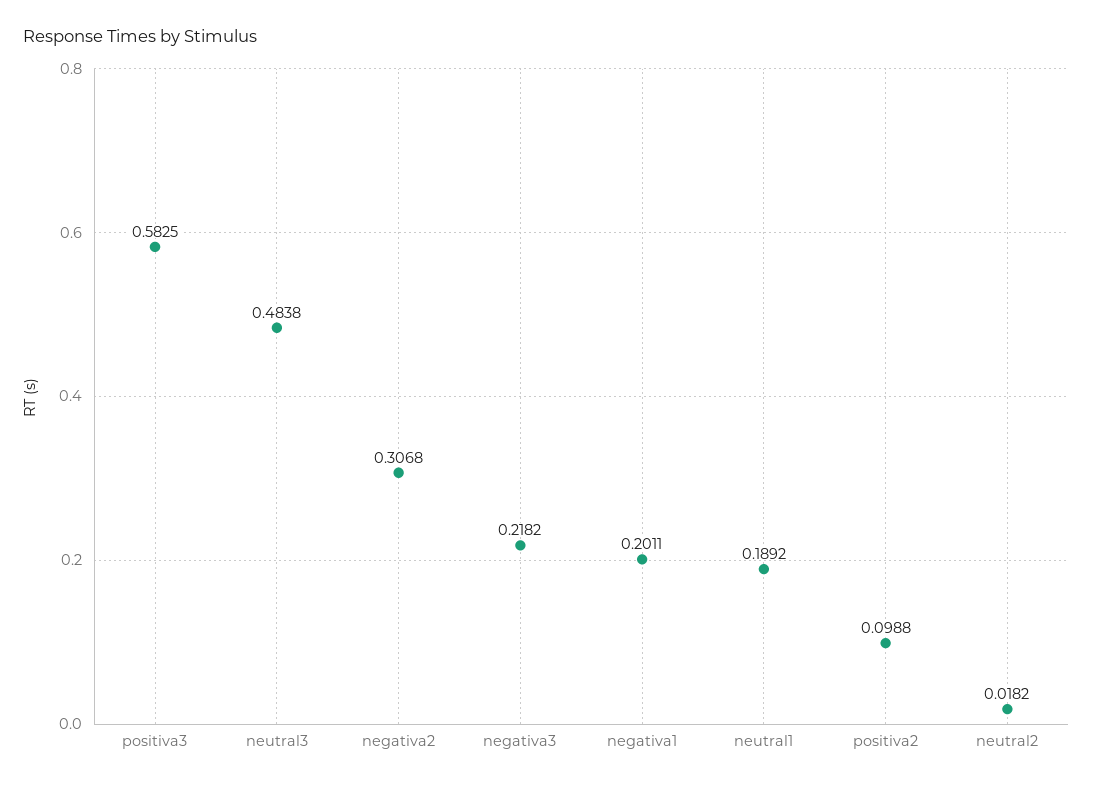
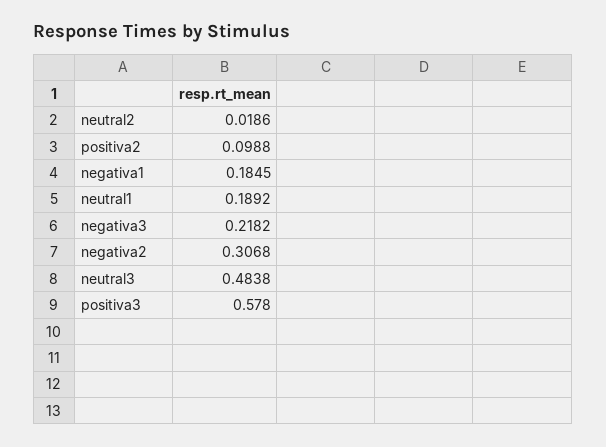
positiva3: 0.5825 -> 0.578
negativa1: 0.2011 -> 0.1845
neutral2: 0.0182 -> 0.0186

